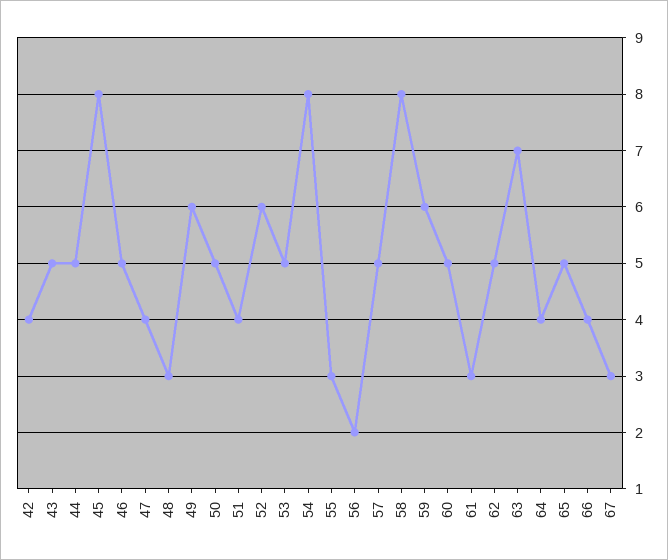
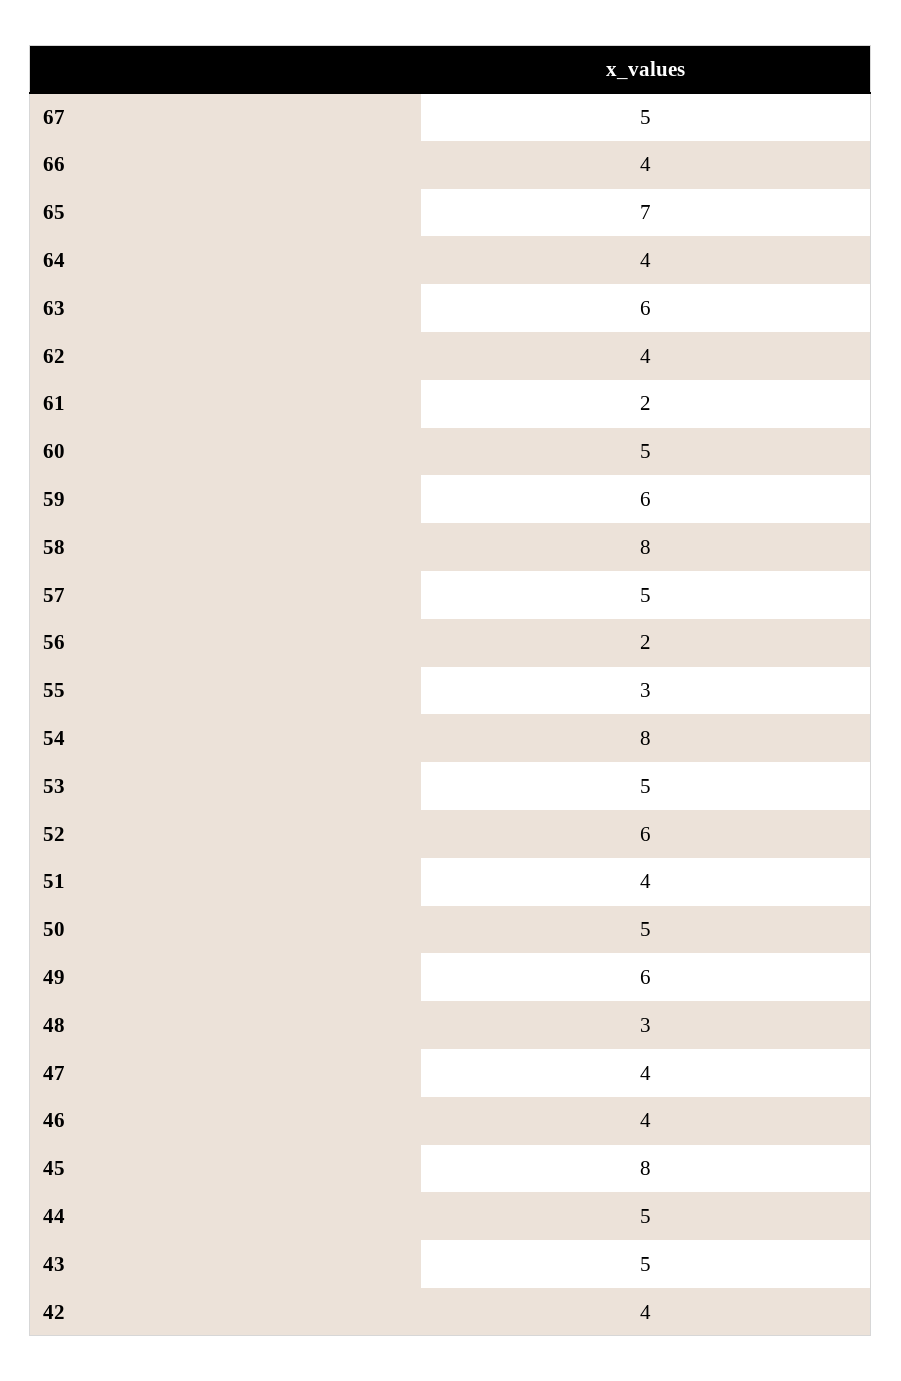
46: 5 -> 4
61: 3 -> 2
62: 5 -> 4
63: 7 -> 6
65: 5 -> 7
67: 3 -> 5

